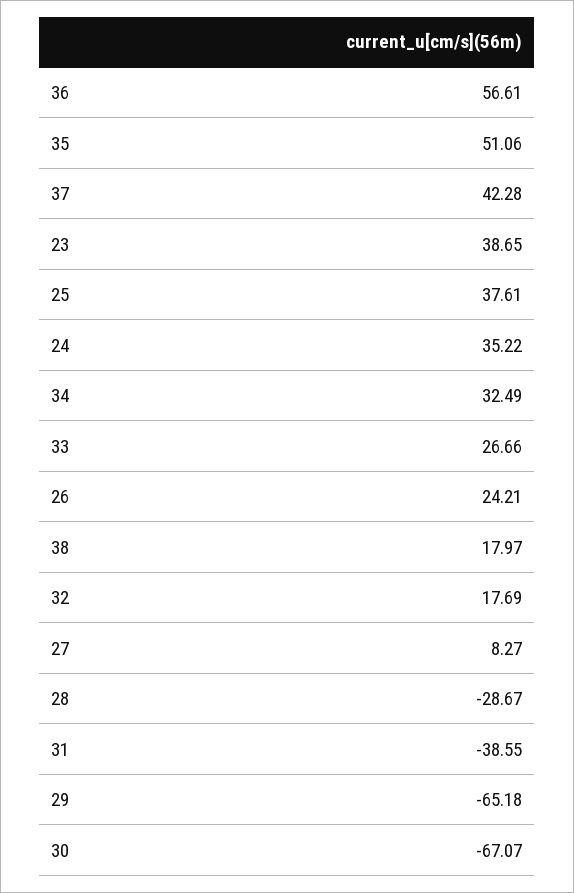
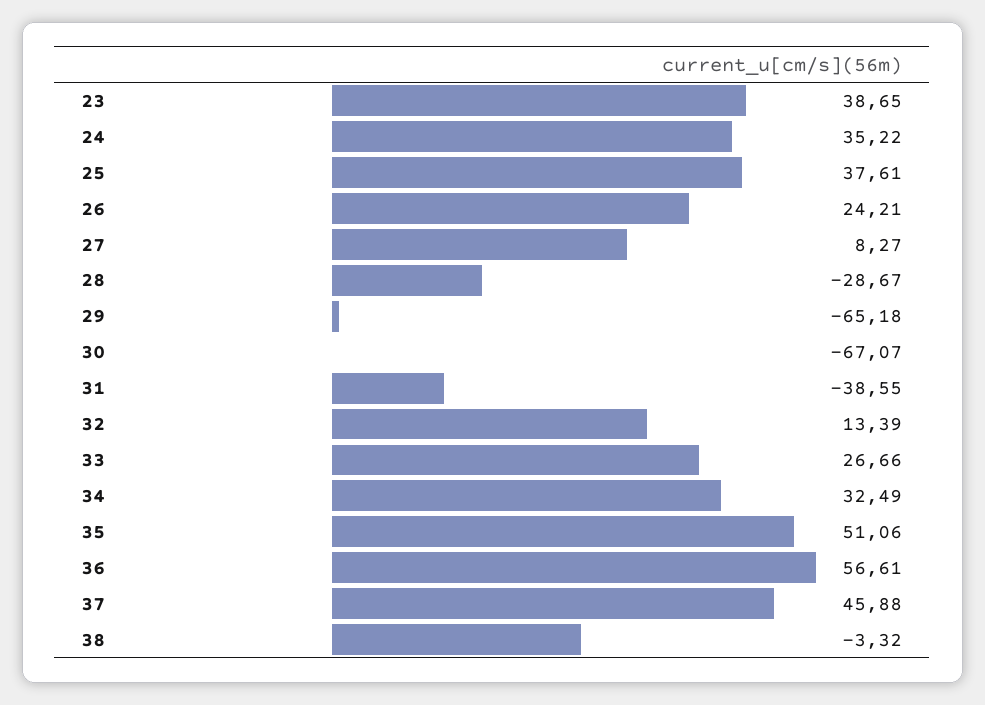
37: 42.28 -> 45.88
38: 17.97 -> -3.32
32: 17.69 -> 13.39

